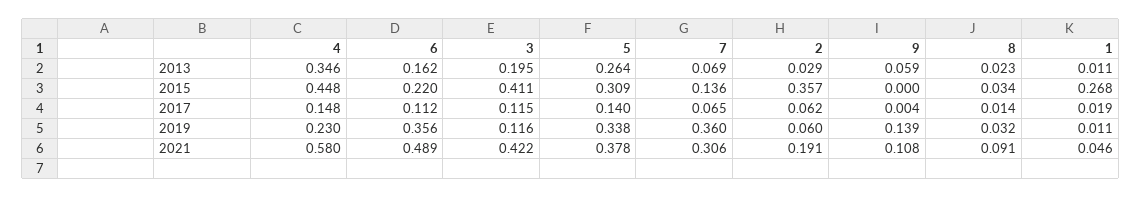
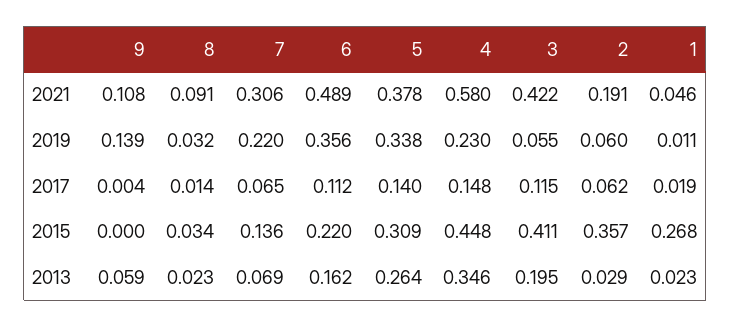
1, 2013: 0.011 -> 0.023
3, 2019: 0.116 -> 0.055
7, 2019: 0.36 -> 0.22

